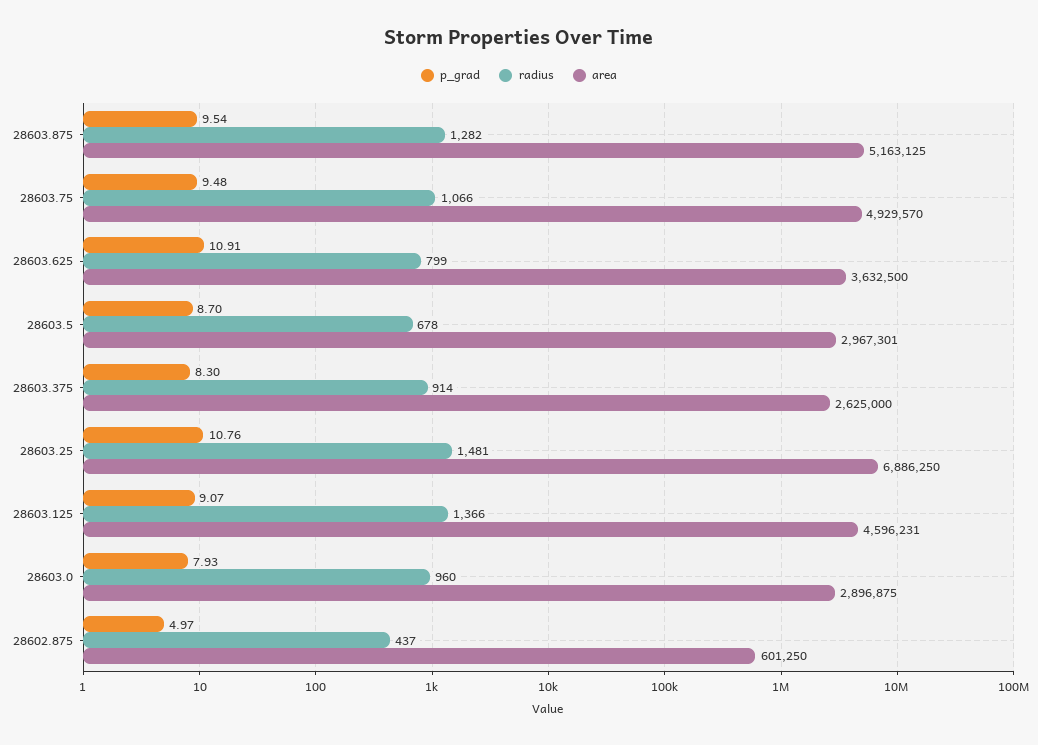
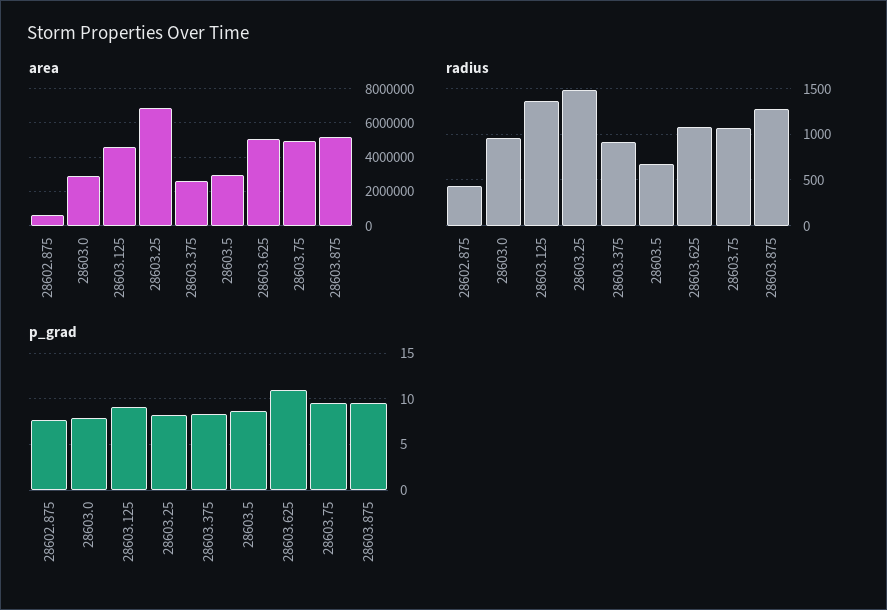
radius, 28603.625: 799 -> 1100
area, 28603.625: 3632500 -> 5000000
p_grad, 28603.25: 10.76 -> 8
p_grad, 28602.875: 4.97 -> 8

